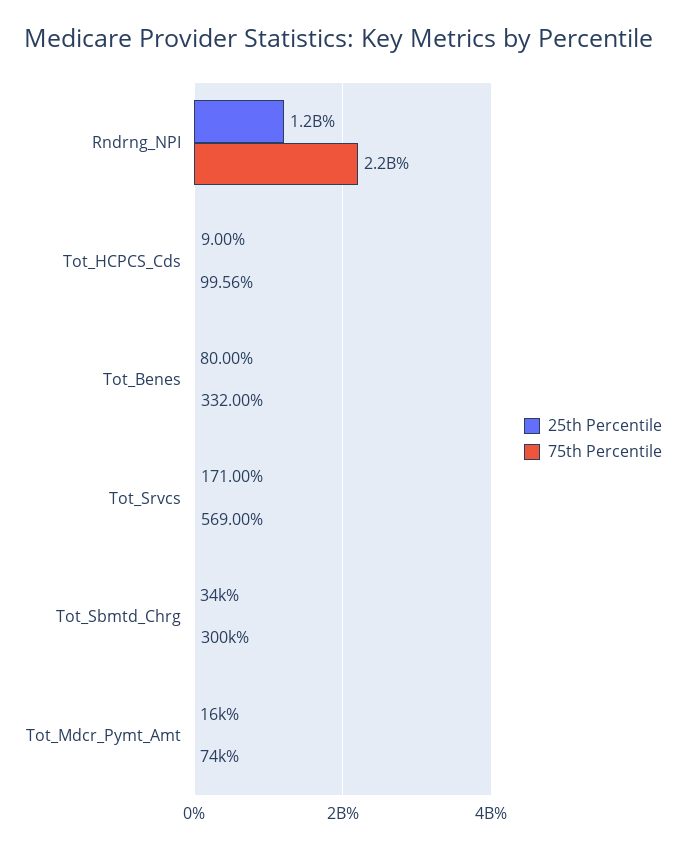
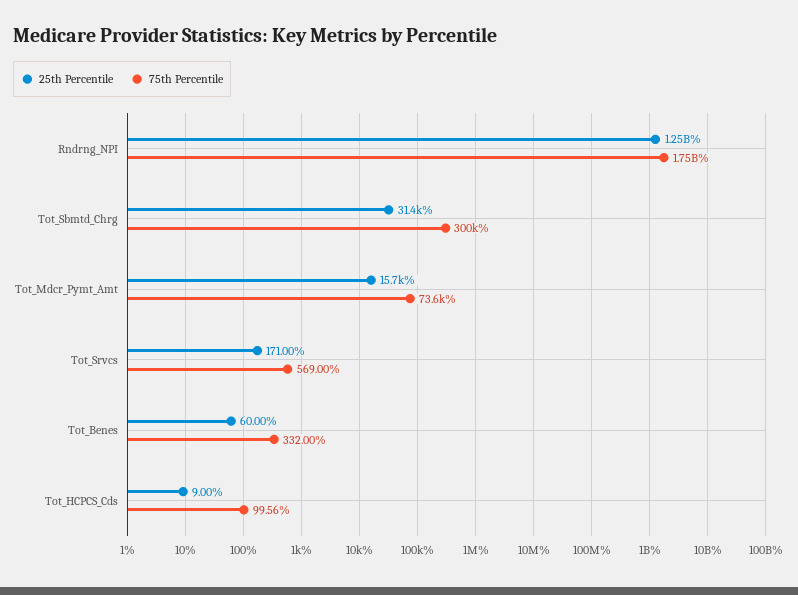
75th Percentile, Rndrng_NPI: 2200000000 -> 1750000000
25th Percentile, Tot_Benes: 80 -> 60
25th Percentile, Tot_Sbmtd_Chrg: 34000 -> 31400

